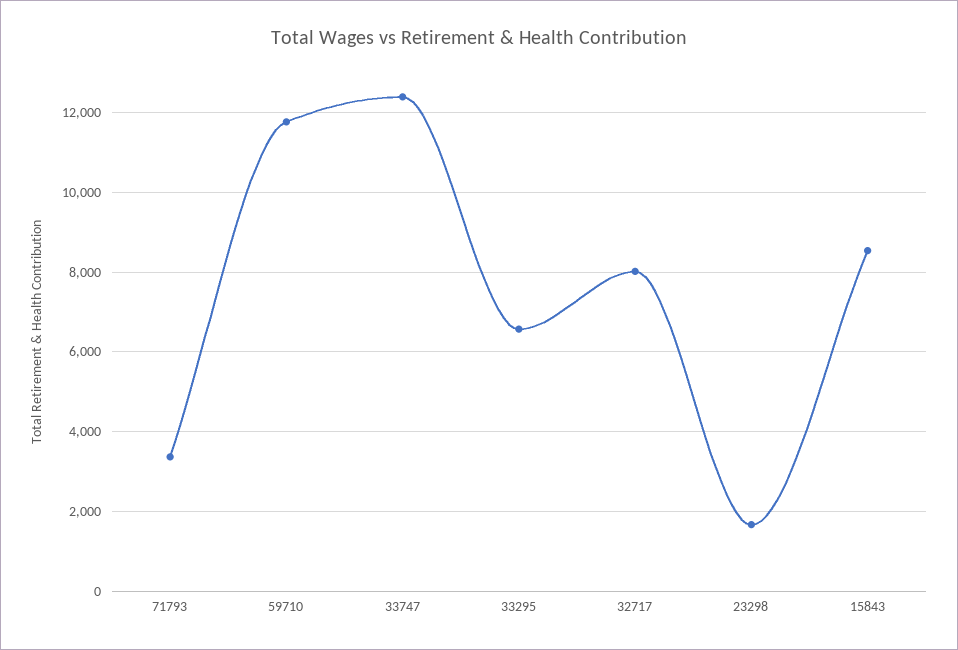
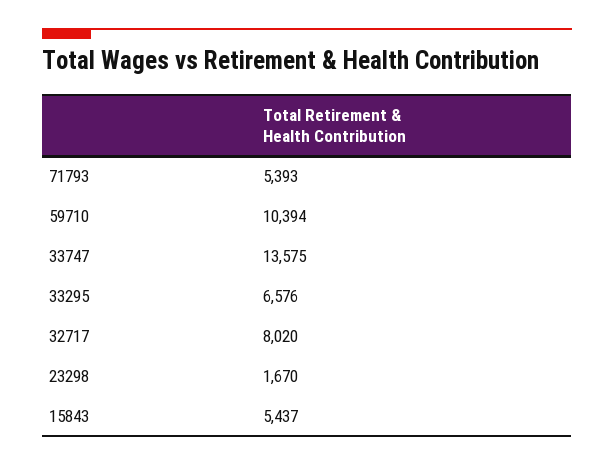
71793: 3400 -> 5393
59710: 11800 -> 10394
33747: 12400 -> 13575
15843: 8600 -> 5437

